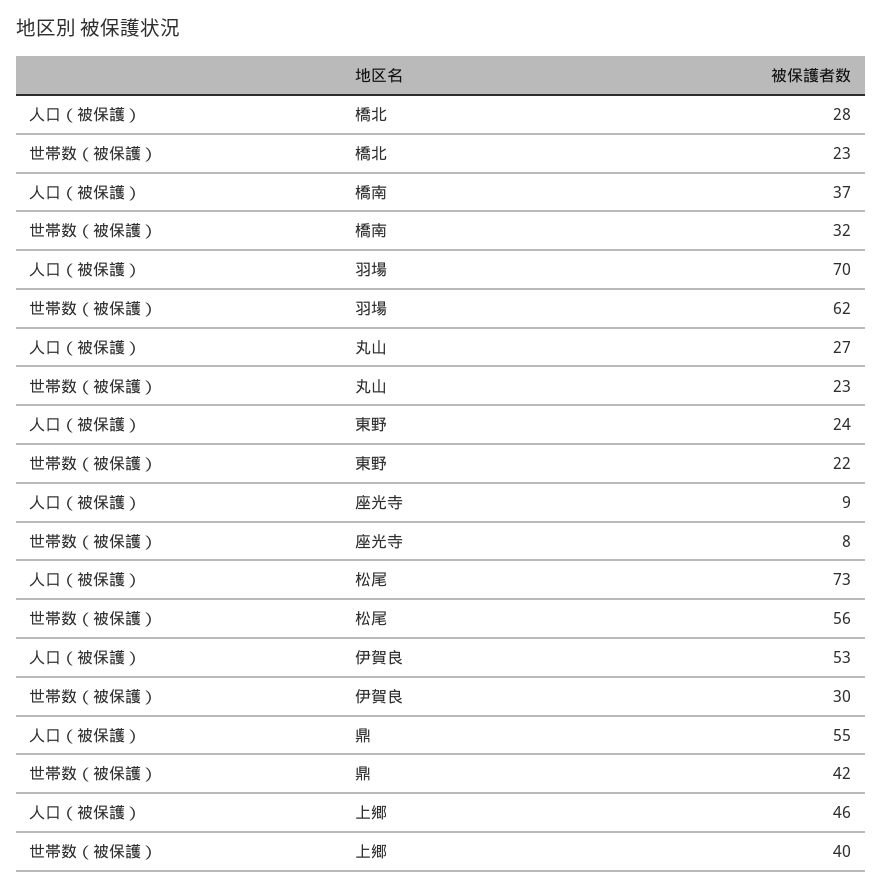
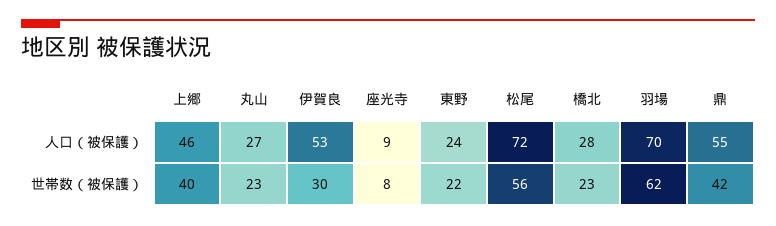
人口（被保護）, 橋南: 37 -> none
世帯数（被保護）, 橋南: 32 -> none
人口（被保護）, 松尾: 73 -> 72

